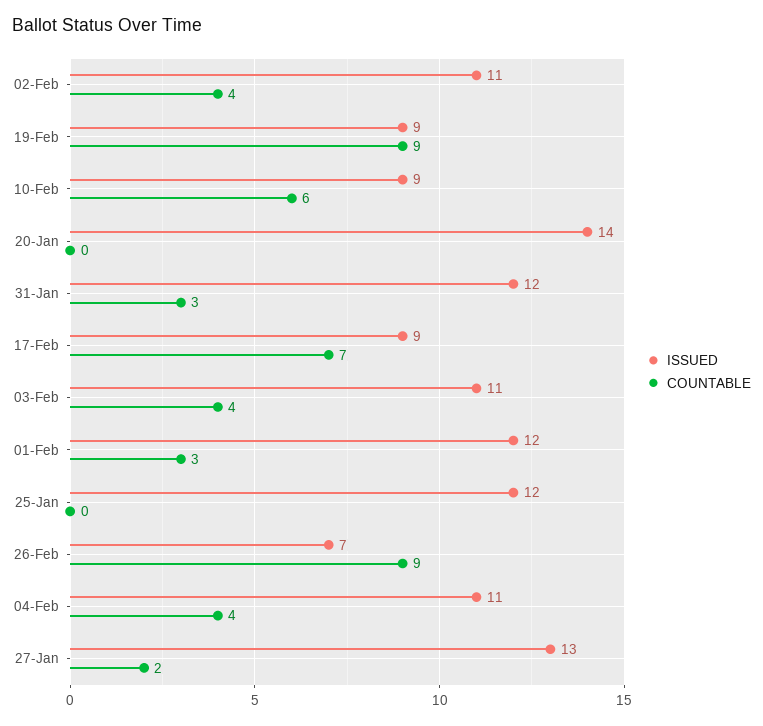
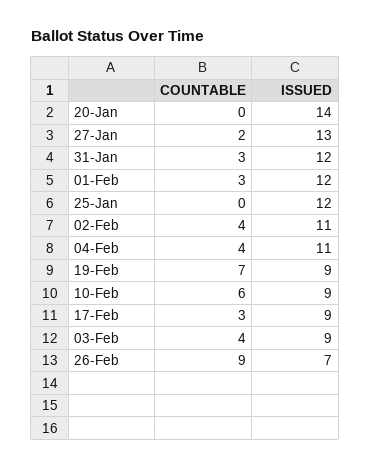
COUNTABLE, 19-Feb: 9 -> 7
COUNTABLE, 17-Feb: 7 -> 3
ISSUED, 03-Feb: 11 -> 9

